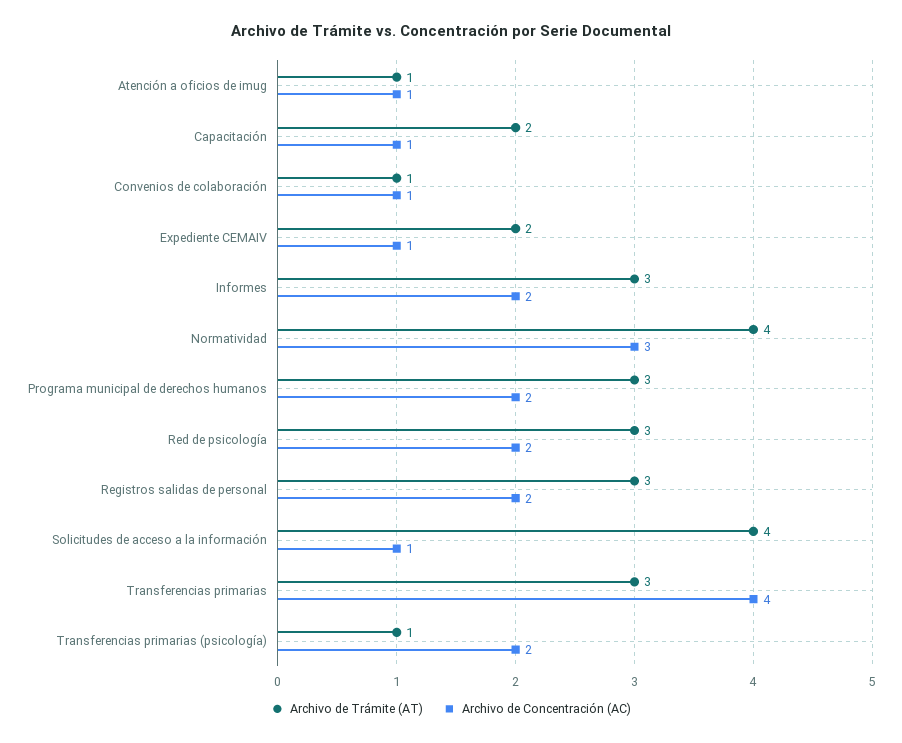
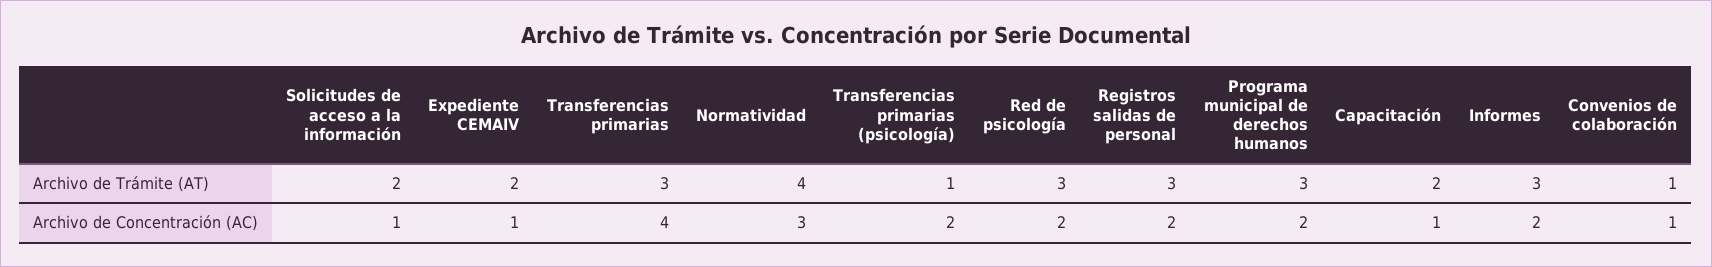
Archivo de Trámite (AT), Atención a oficios de imug: 1 -> none
Archivo de Concentración (AC), Atención a oficios de imug: 1 -> none
Archivo de Trámite (AT), Solicitudes de acceso a la información: 4 -> 2

